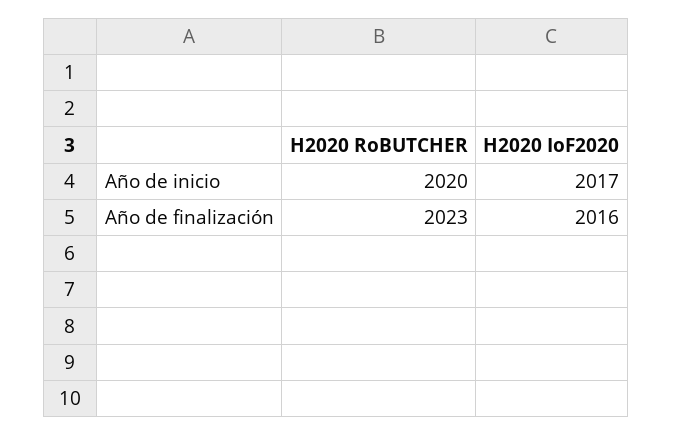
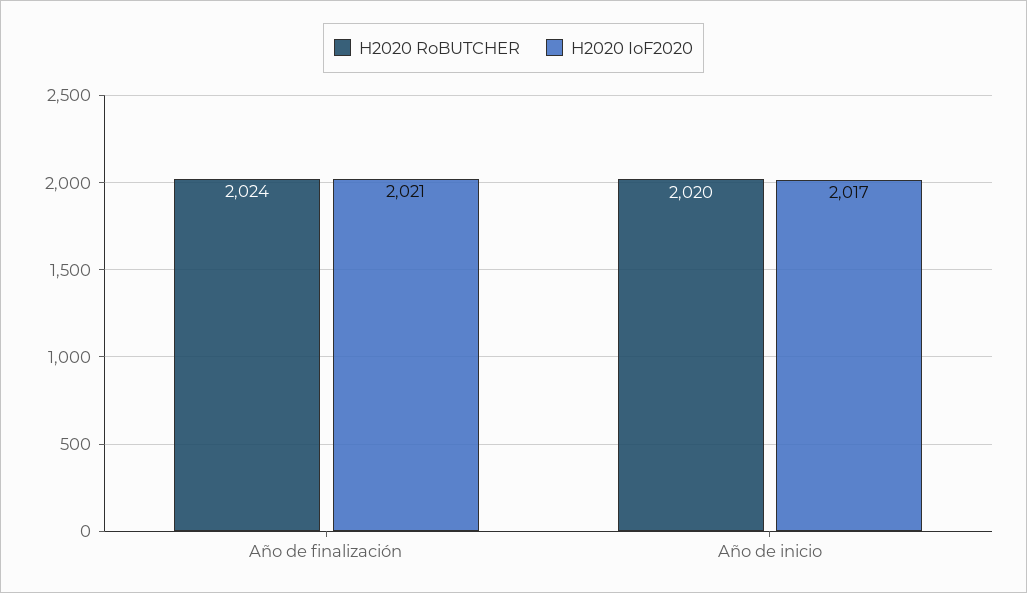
H2020 RoBUTCHER, Año de finalización: 2023 -> 2024
H2020 IoF2020, Año de finalización: 2016 -> 2021

